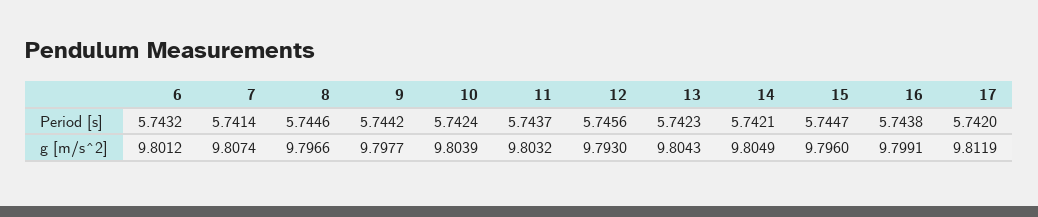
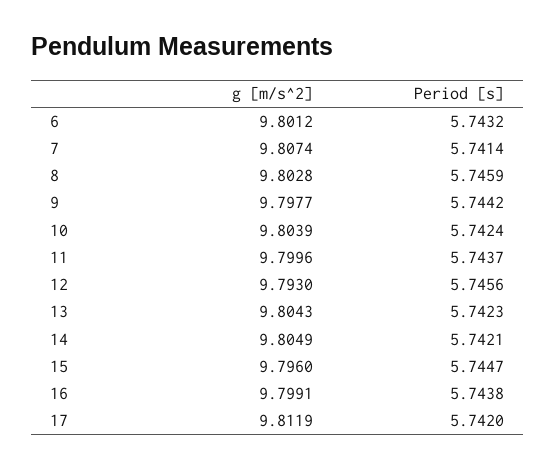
8, Period [s]: 5.7446 -> 5.7459
8, g [m/s^2]: 9.7966 -> 9.8028
11, g [m/s^2]: 9.8032 -> 9.7996

